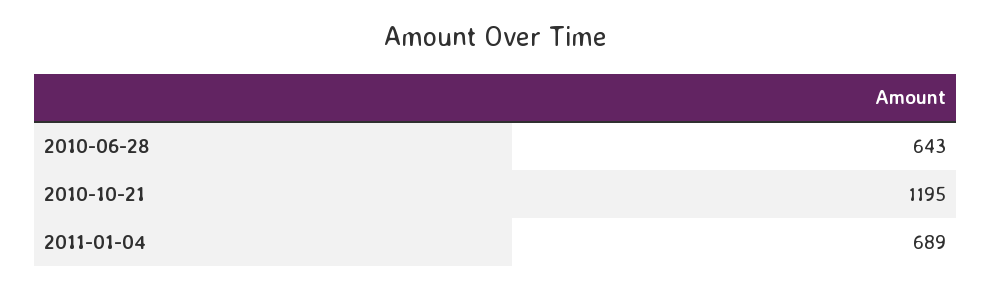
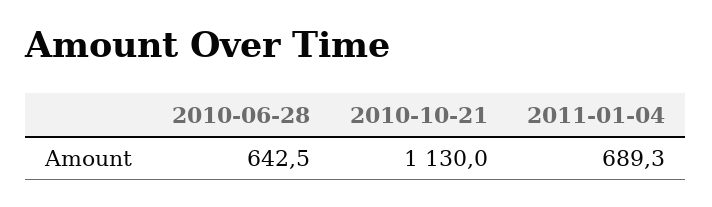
2010-10-21: 1195 -> 1130

